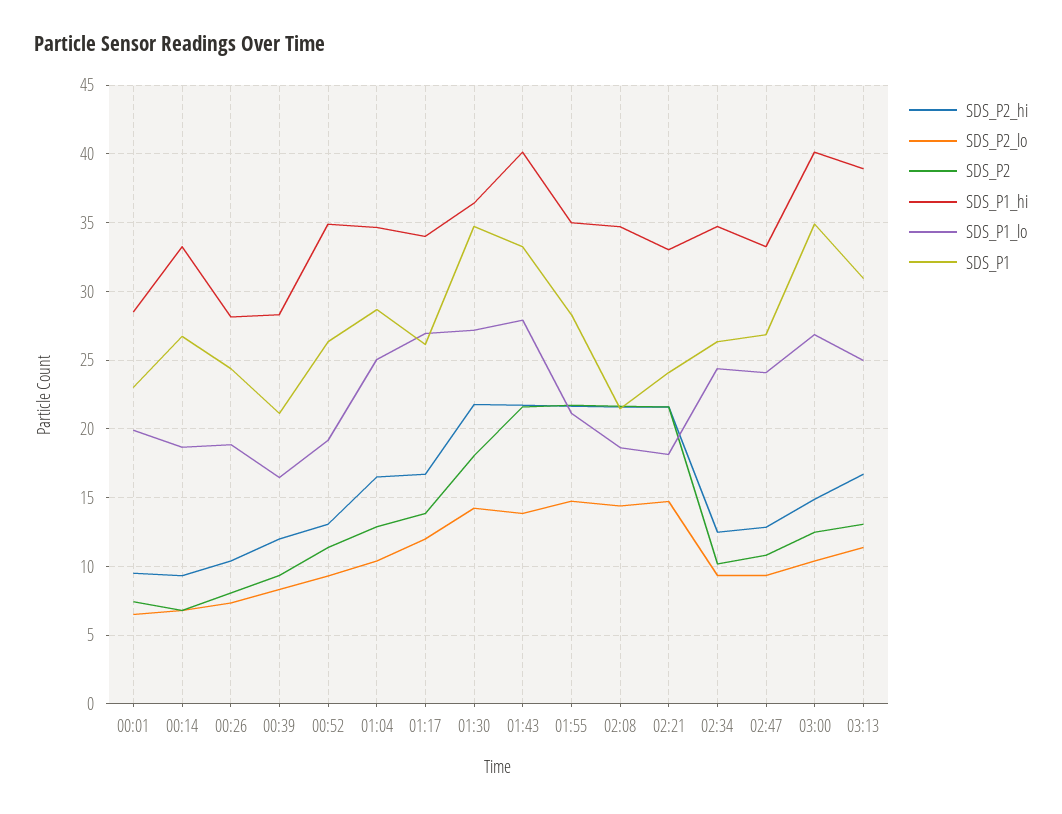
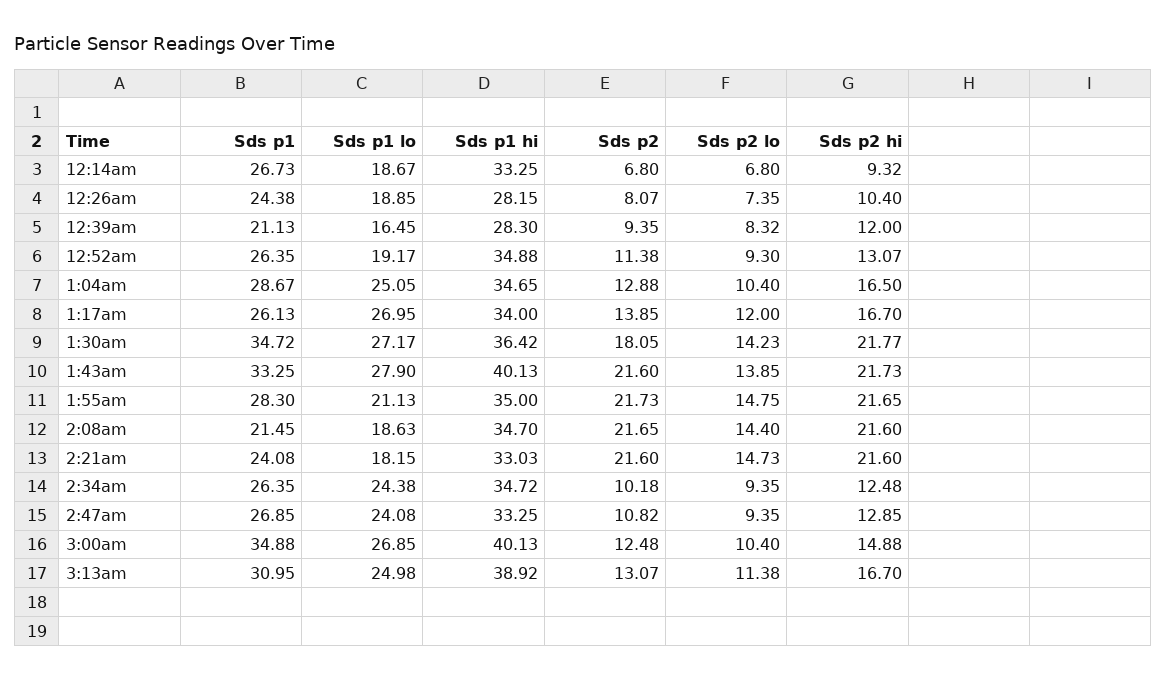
SDS_P2_hi, 00:01: 9.5 -> none
SDS_P2_lo, 00:01: 6.5 -> none
SDS_P2, 00:01: 7.5 -> none
SDS_P1_hi, 00:01: 28.5 -> none
SDS_P1_lo, 00:01: 20 -> none
SDS_P1, 00:01: 23 -> none

